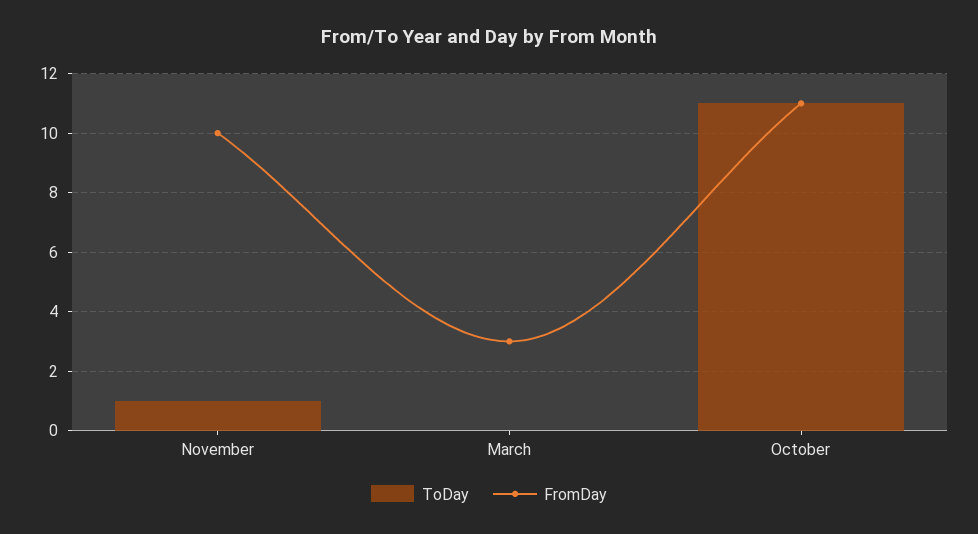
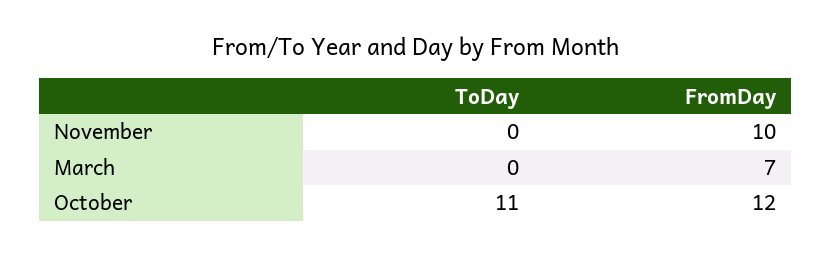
ToDay, November: 1 -> 0
FromDay, March: 3 -> 7
FromDay, October: 11 -> 12

